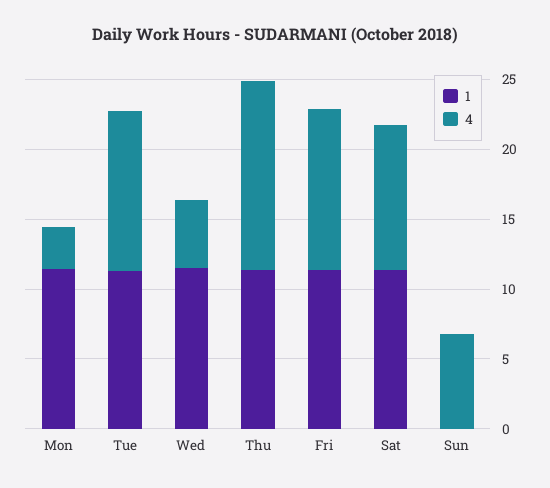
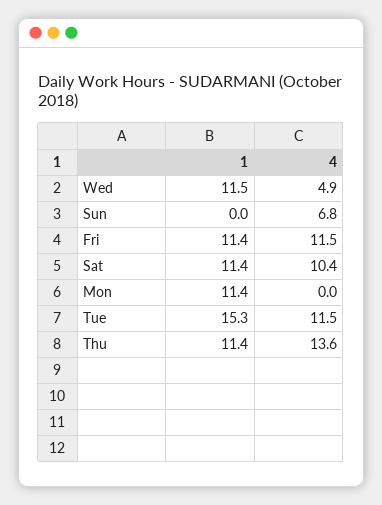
4, Mon: 3 -> 0
1, Tue: 11 -> 15.3

